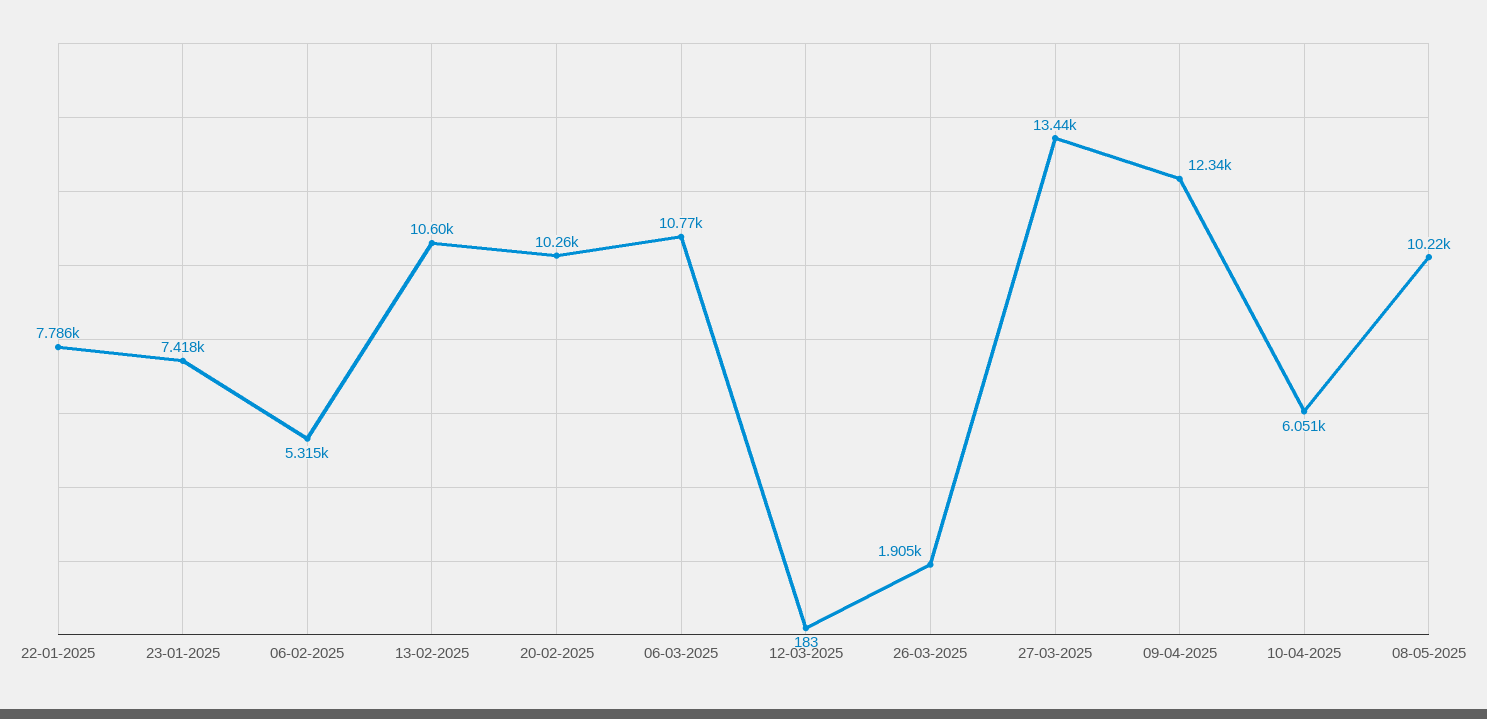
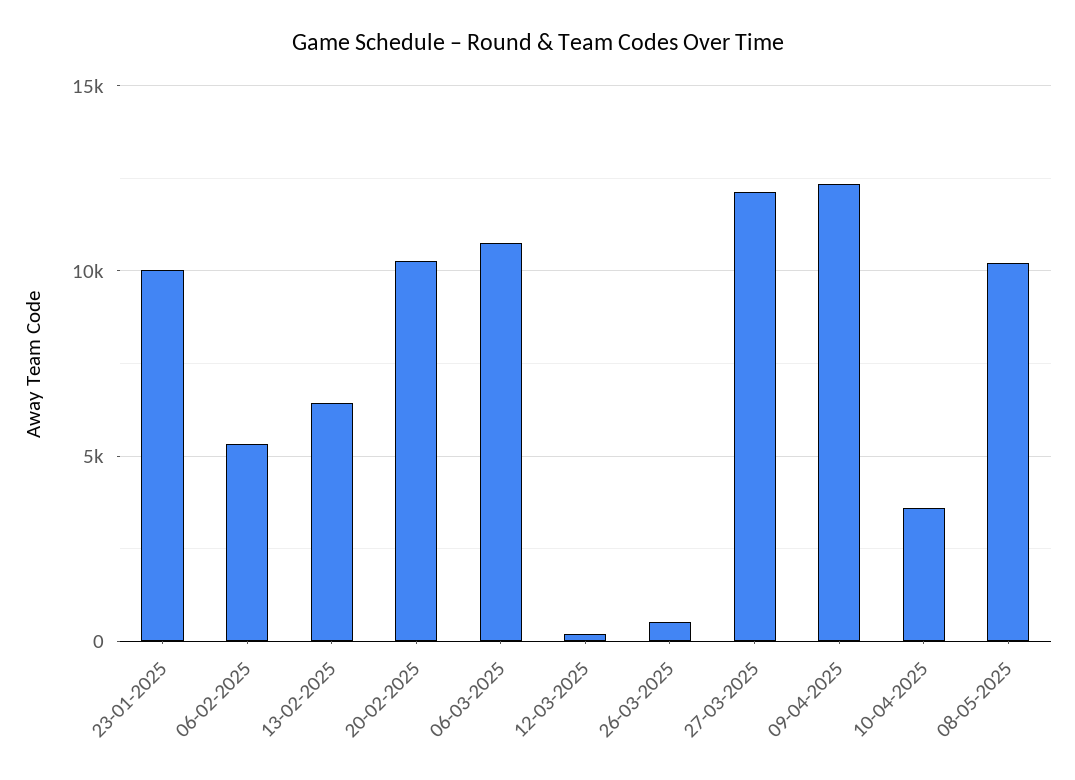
22-01-2025: 7786 -> none
23-01-2025: 7418 -> 10000
13-02-2025: 10600 -> 6500
26-03-2025: 1905 -> 500
27-03-2025: 13440 -> 12000
10-04-2025: 6051 -> 3500

